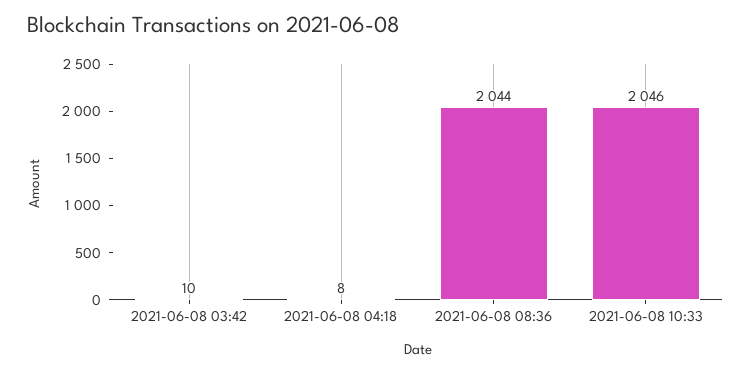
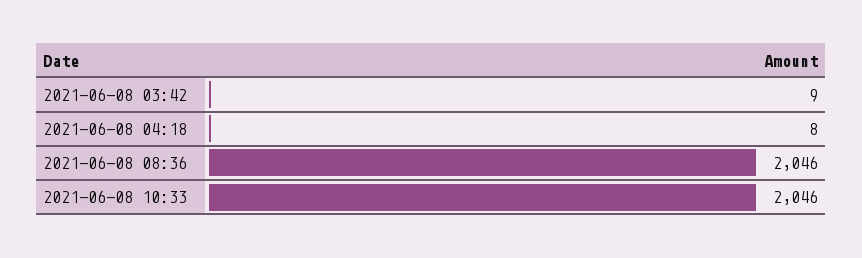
2021-06-08 03:42: 10 -> 9
2021-06-08 08:36: 2044 -> 2046

